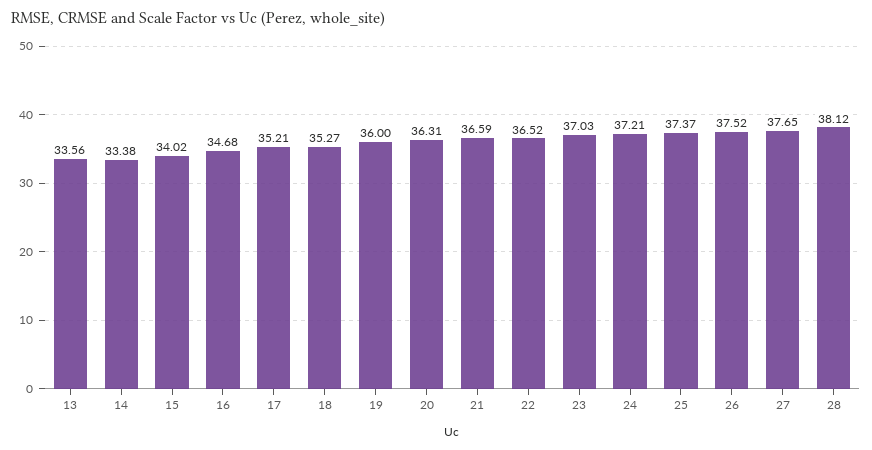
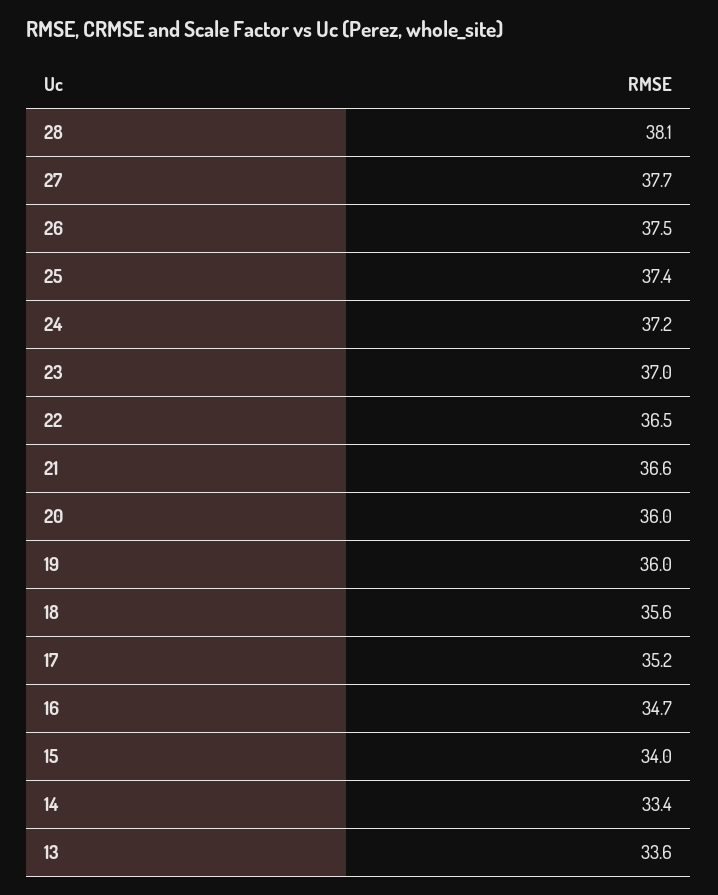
18: 35.27 -> 35.6
20: 36.31 -> 36

